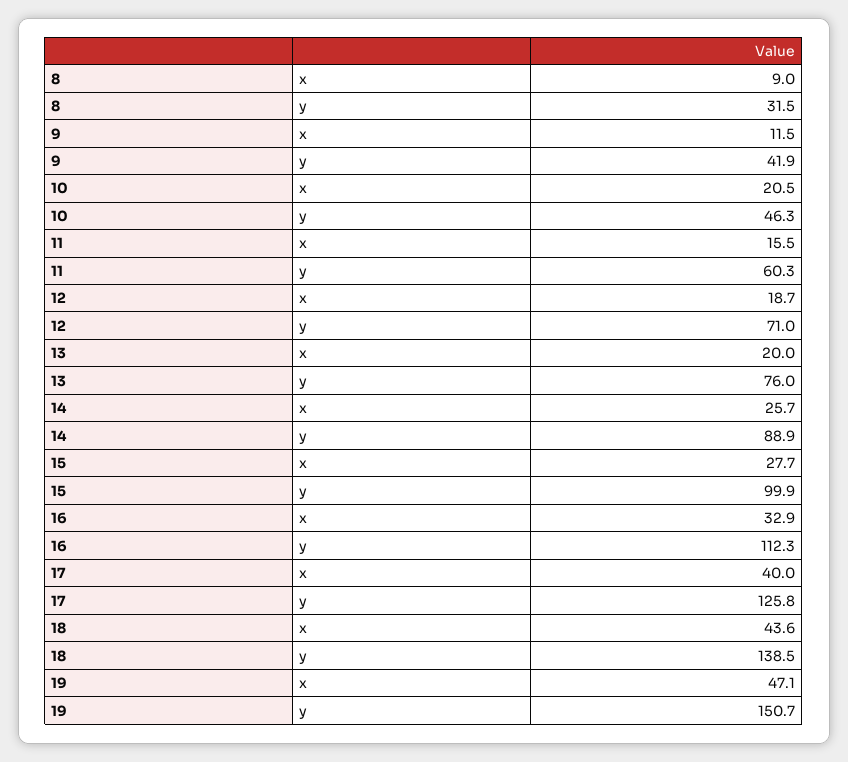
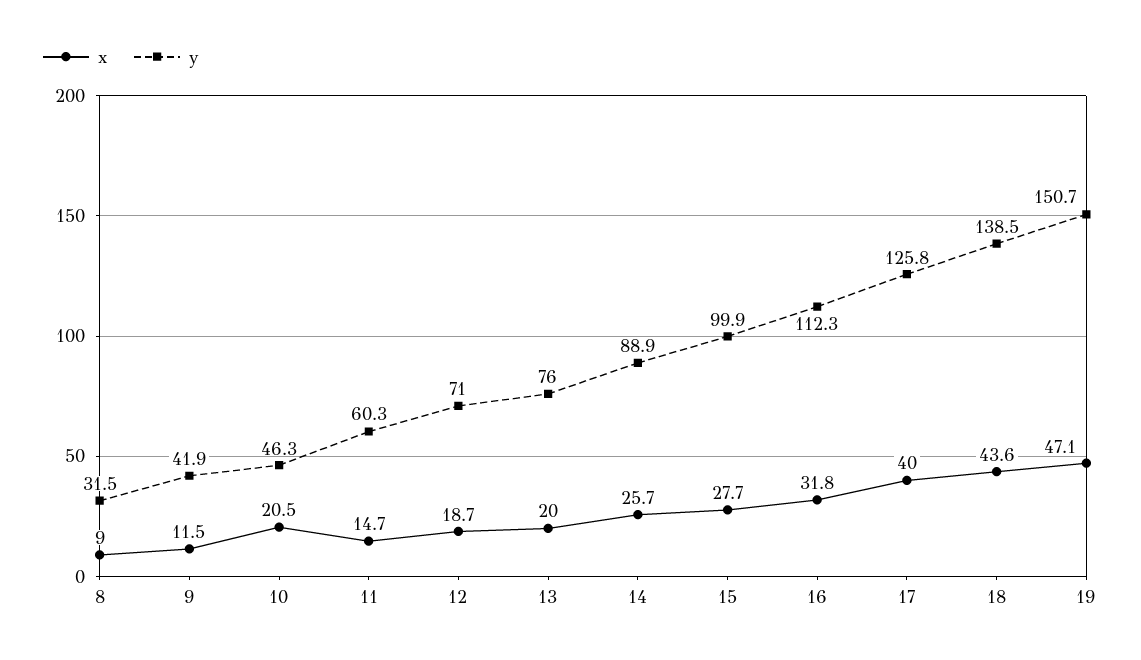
x, 11: 15.5 -> 14.7
x, 16: 32.9 -> 31.8

